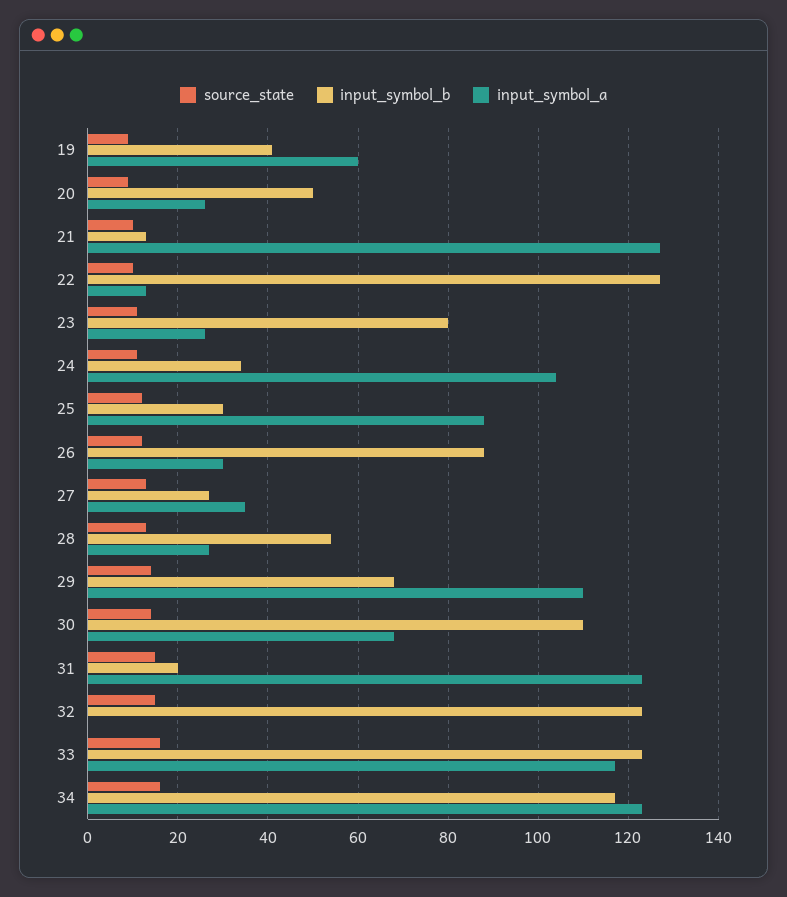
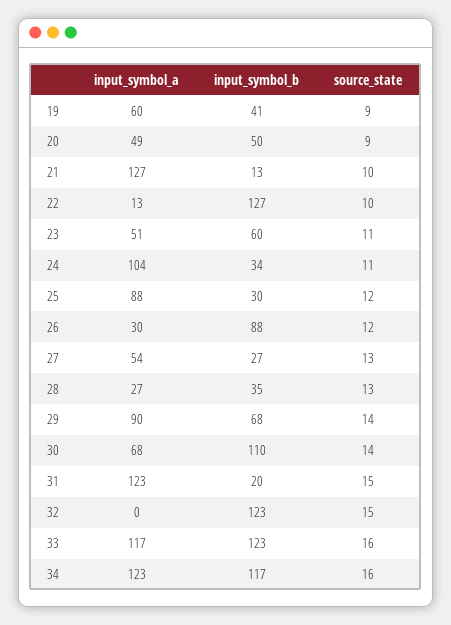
input_symbol_a, 20: 25 -> 49
input_symbol_b, 23: 80 -> 60
input_symbol_a, 23: 25 -> 51
input_symbol_a, 27: 35 -> 54
input_symbol_b, 28: 55 -> 35
input_symbol_a, 29: 110 -> 90

